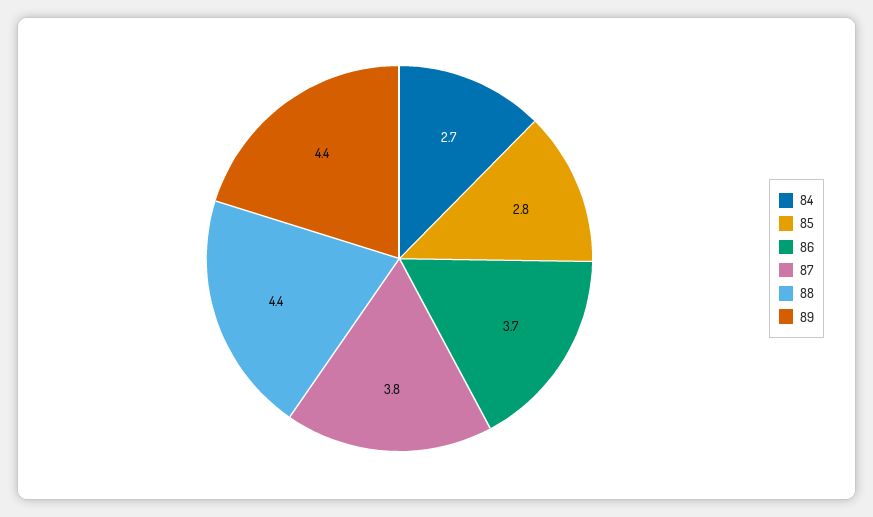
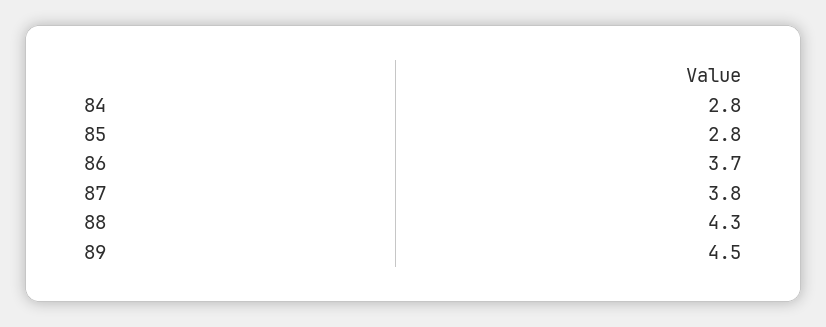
84: 2.7 -> 2.8
88: 4.4 -> 4.3
89: 4.4 -> 4.5

